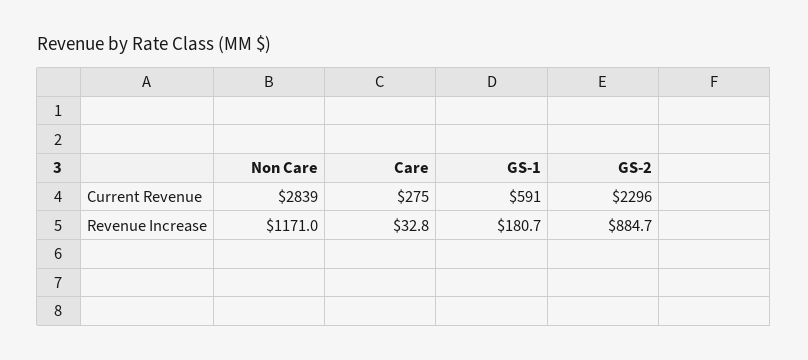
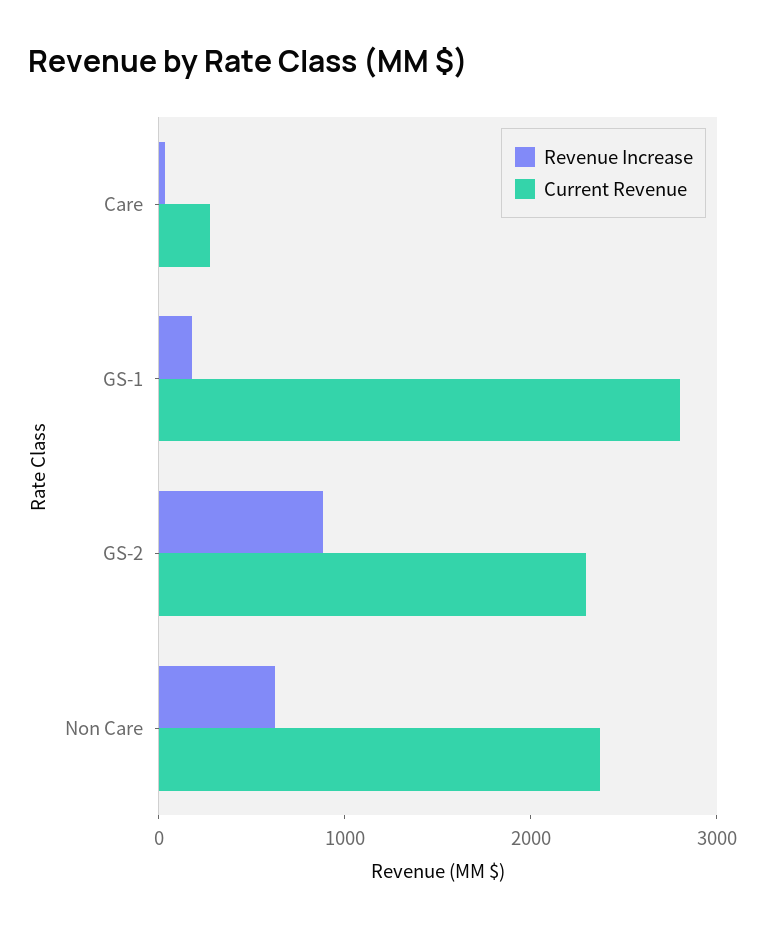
Current Revenue, Non Care: 2839 -> 2400
Current Revenue, GS-1: 591 -> 2800
Revenue Increase, Non Care: 1171 -> 600

